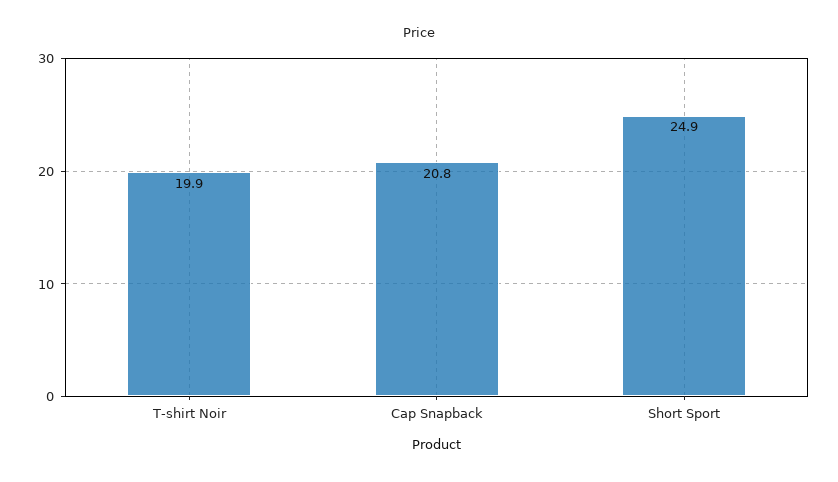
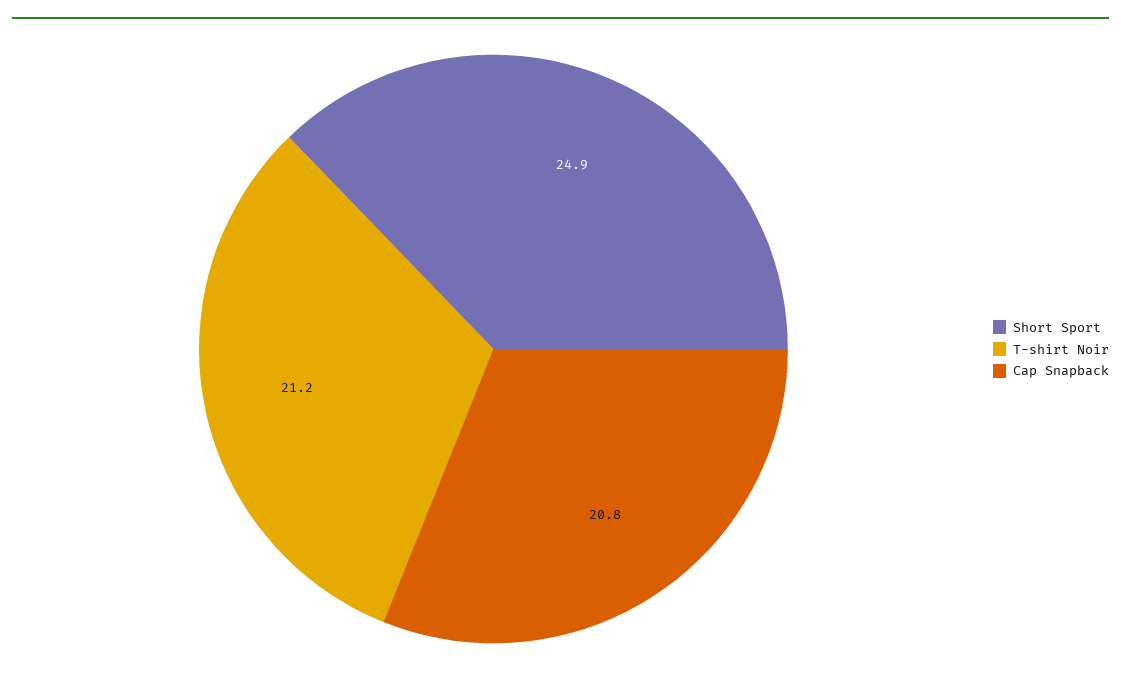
T-shirt Noir: 19.9 -> 21.2

